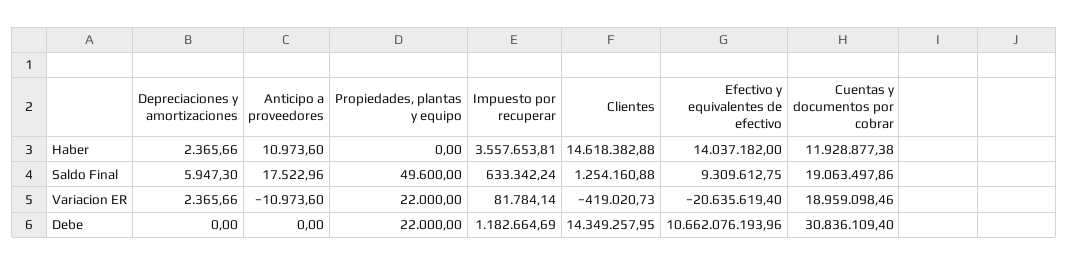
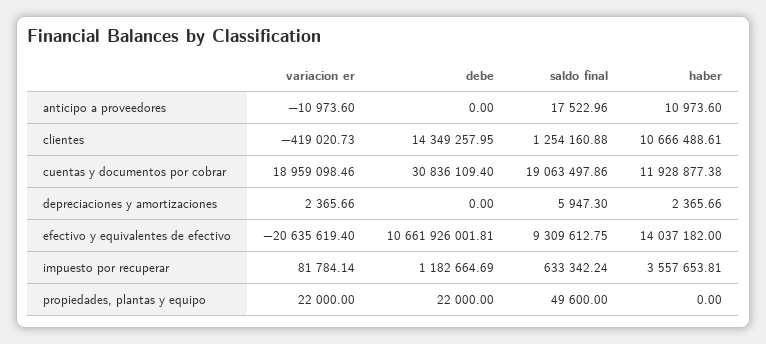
Clientes, Haber: 14618382.88 -> 10666488.61
Efectivo y equivalentes de efectivo, Debe: 10662076193.96 -> 10661926001.81

